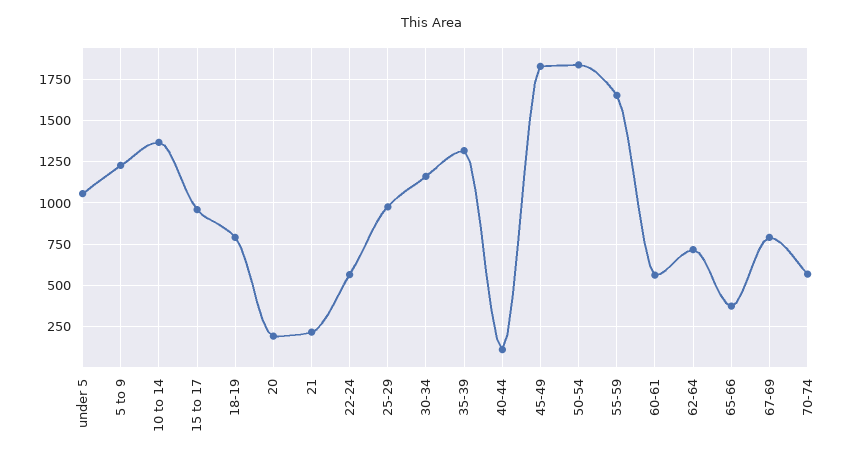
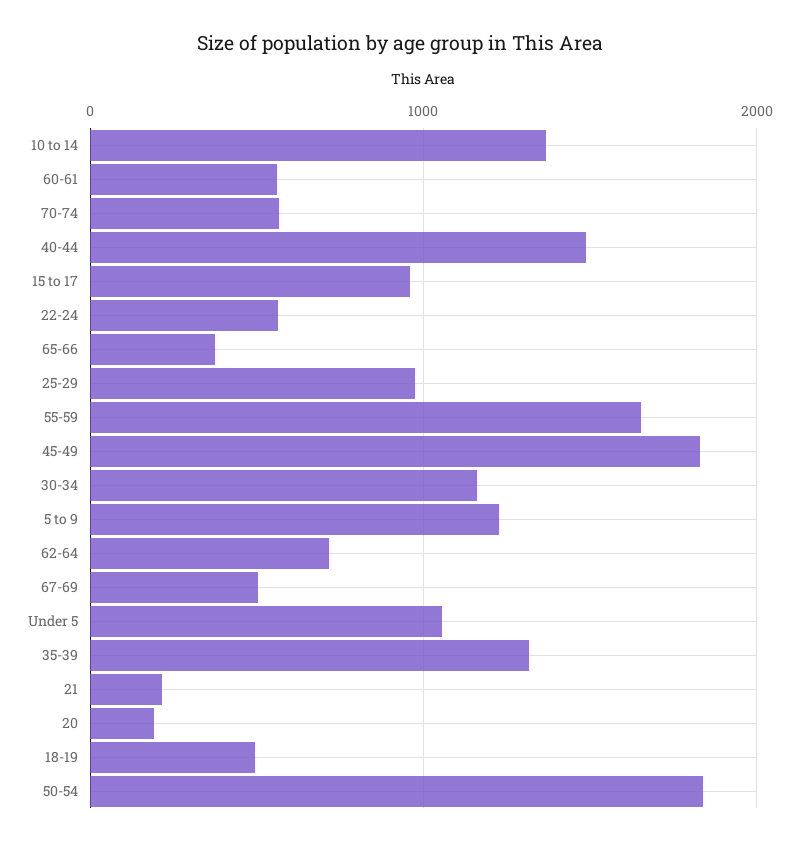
18-19: 800 -> 500
40-44: 100 -> 1500
67-69: 800 -> 500

